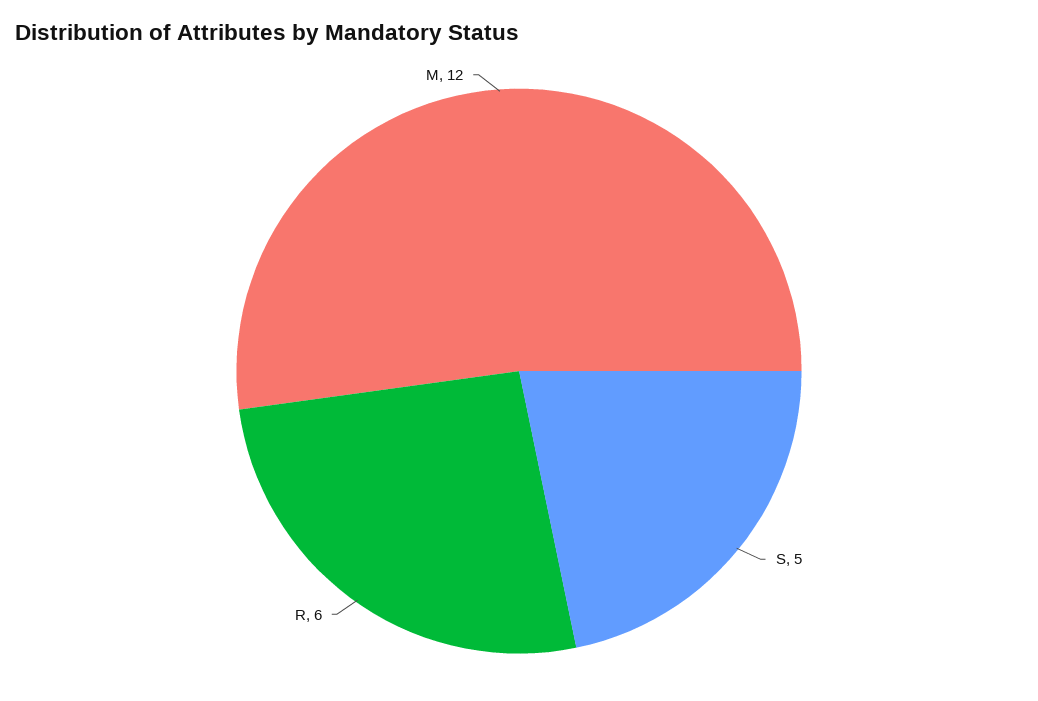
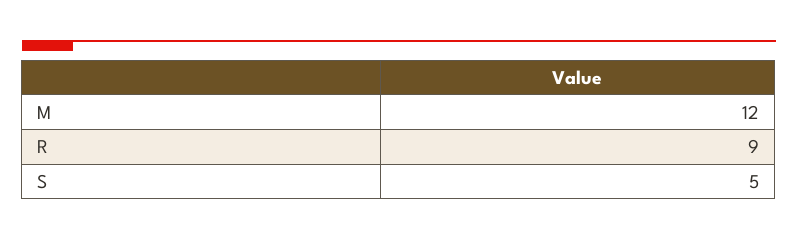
R: 6 -> 9

